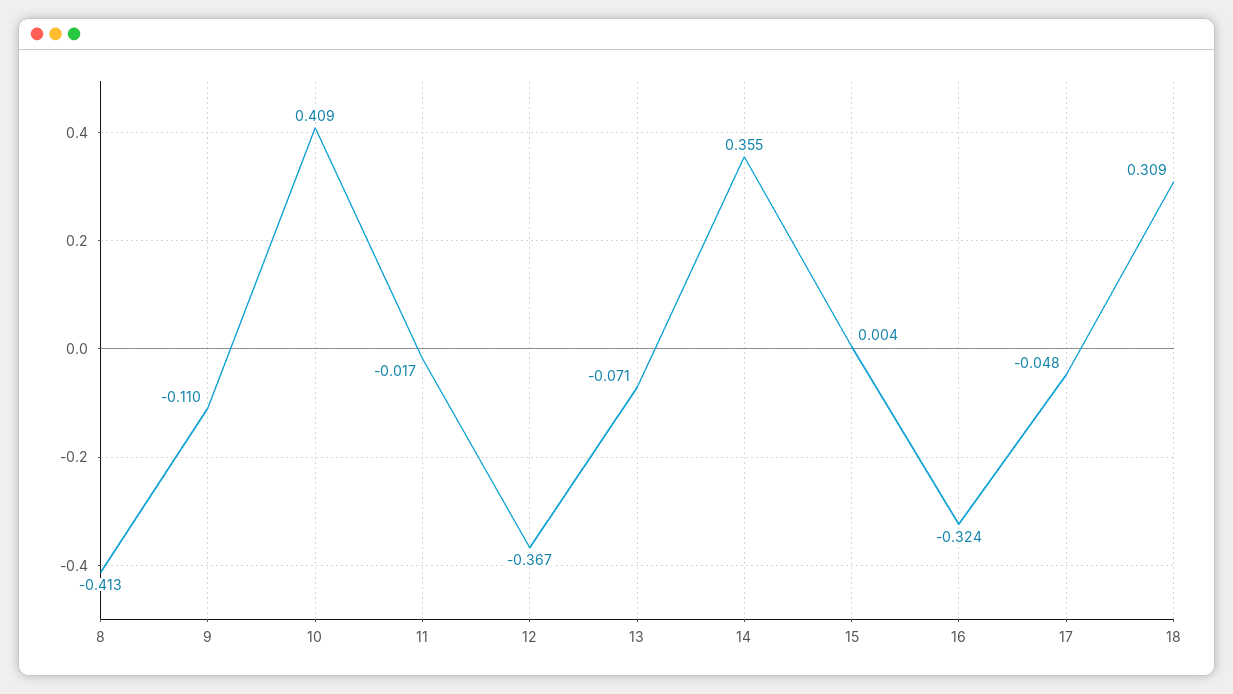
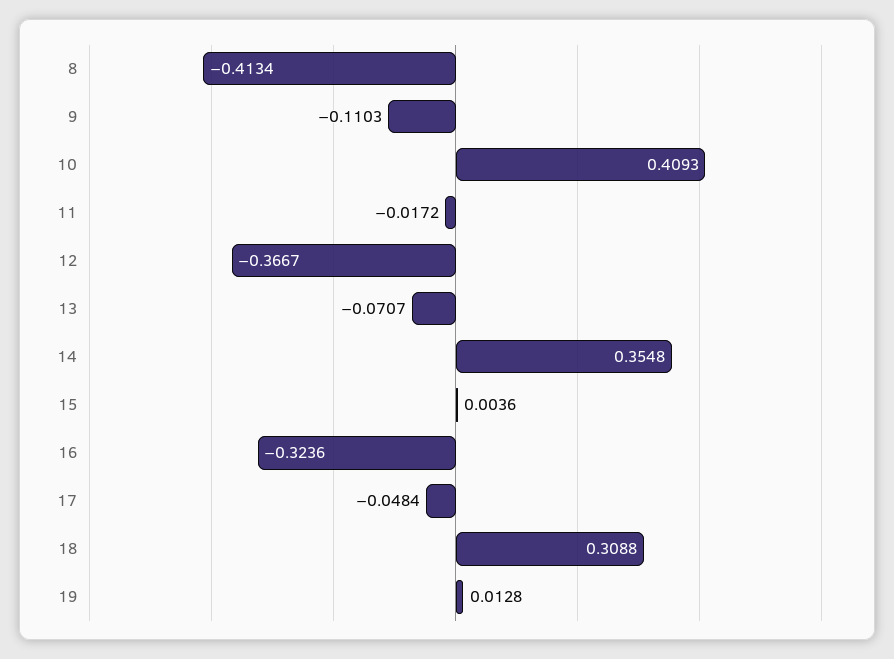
19: none -> 0.0128

